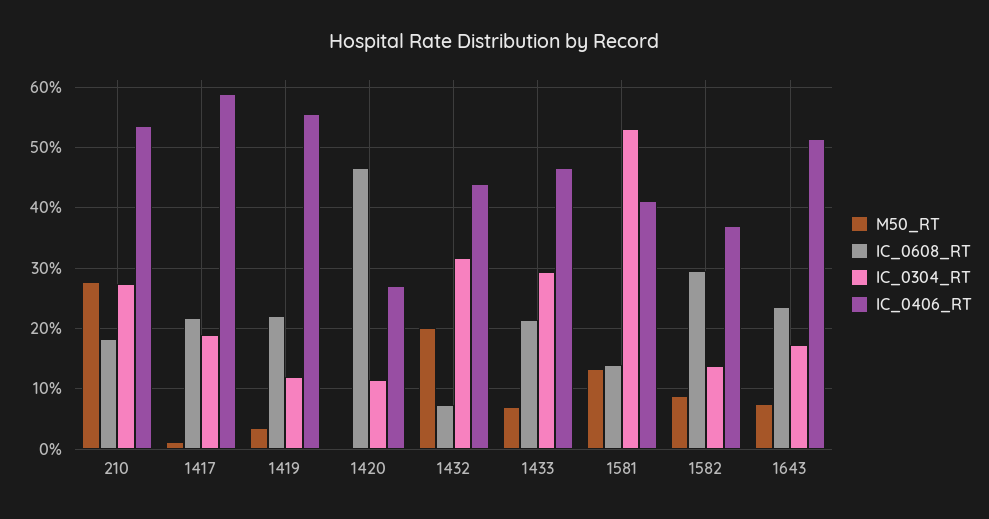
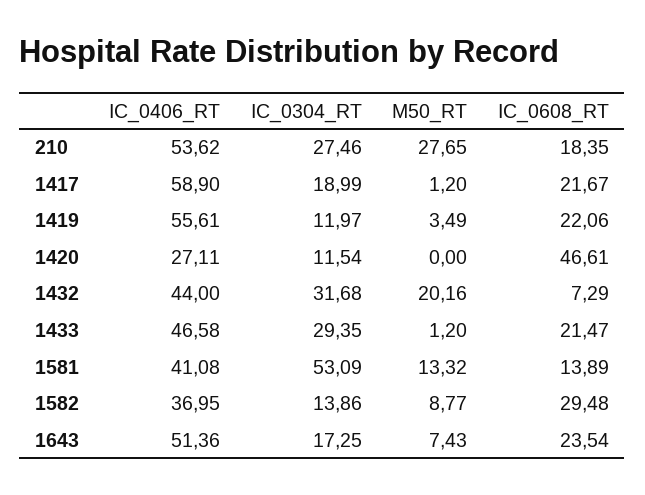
M50_RT, 1433: 7 -> 1.2

